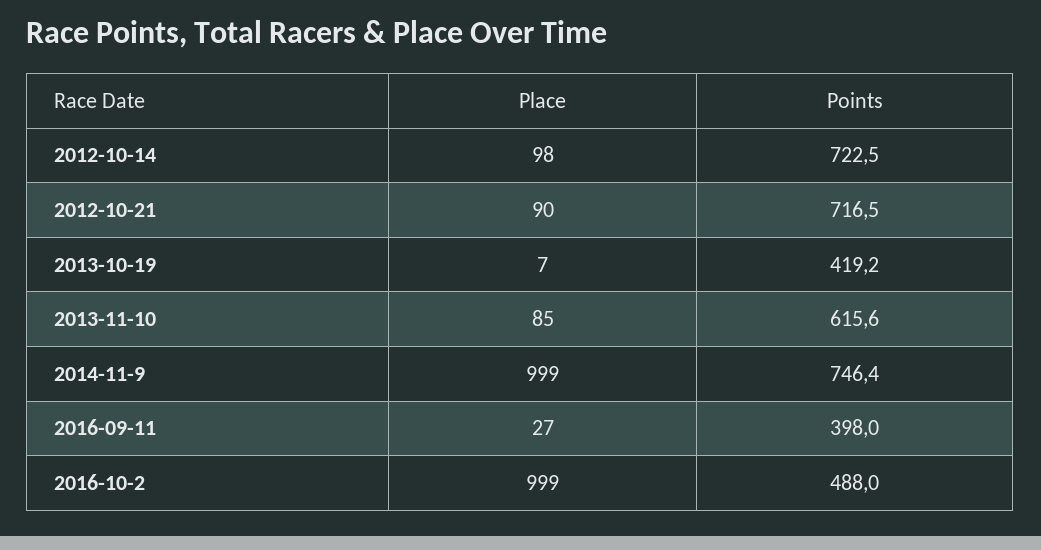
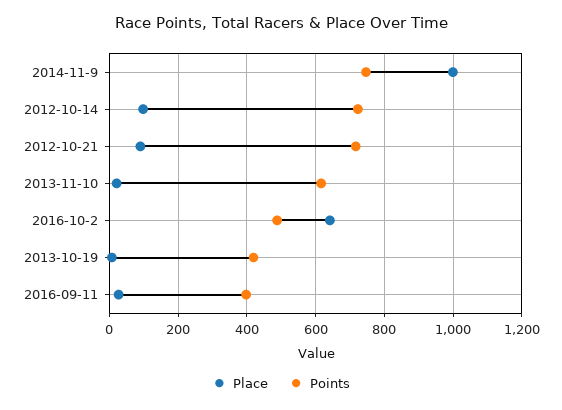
Place, 2013-11-10: 85 -> 20
Place, 2016-10-2: 999 -> 640

